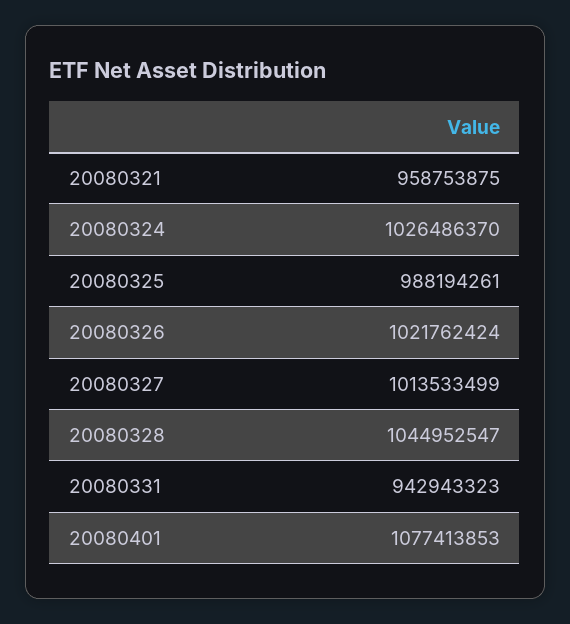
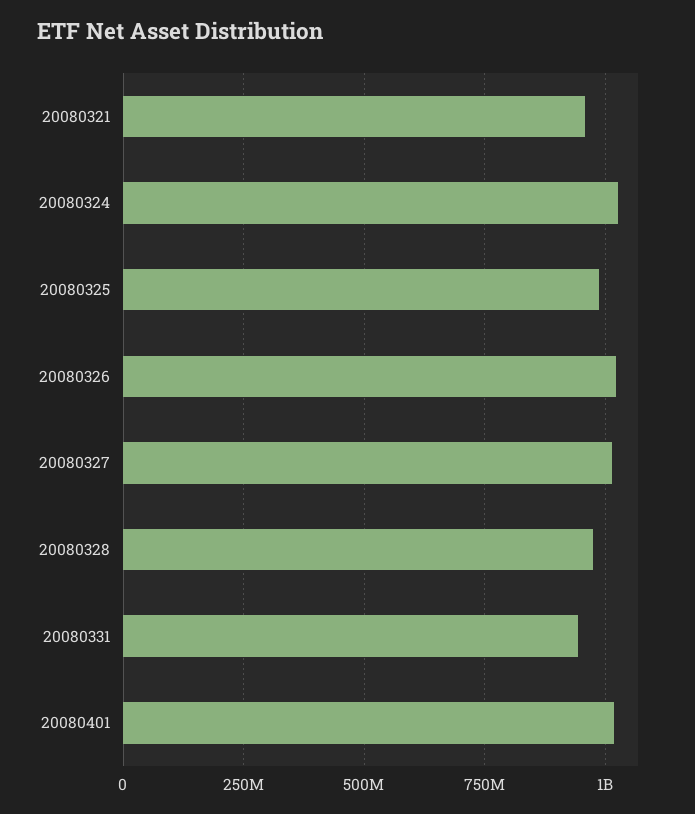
20080328: 1044952547 -> 975000000
20080401: 1077413853 -> 1025000000

